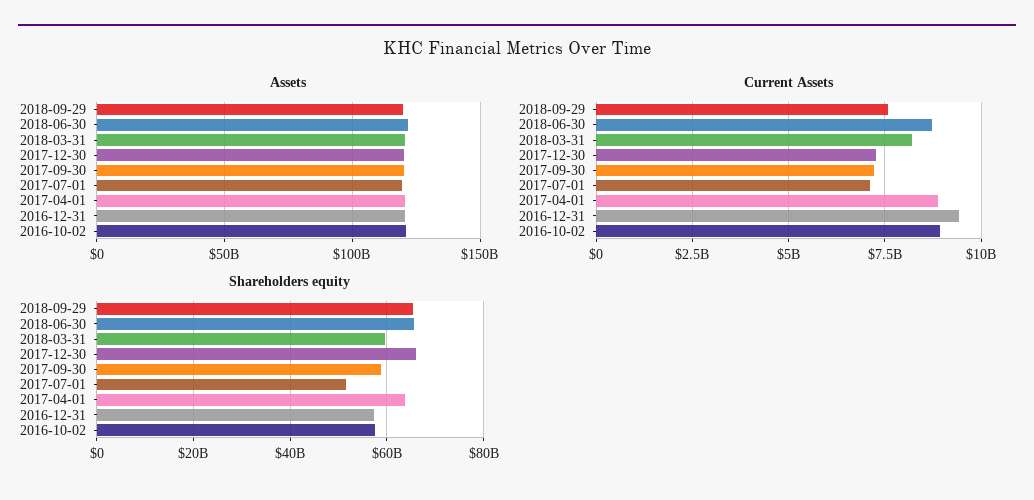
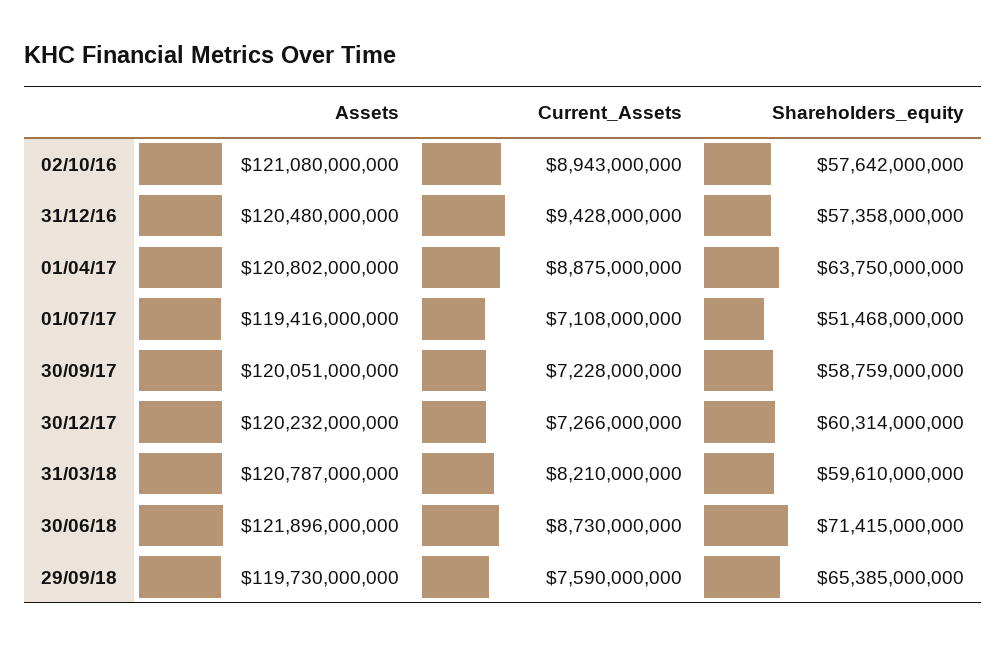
Shareholders equity, 2018-06-30: 66000000000 -> 71415000000
Shareholders equity, 2017-12-30: 66000000000 -> 60314000000

